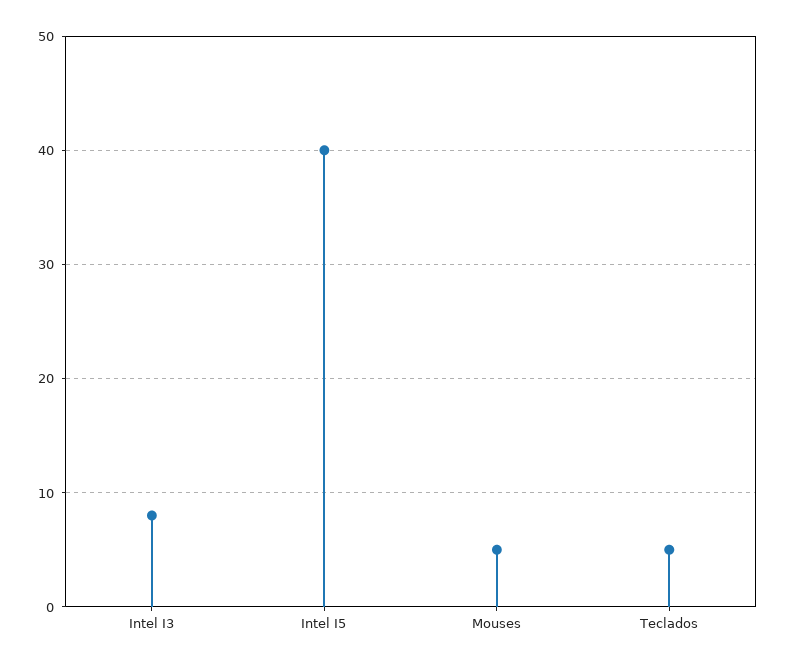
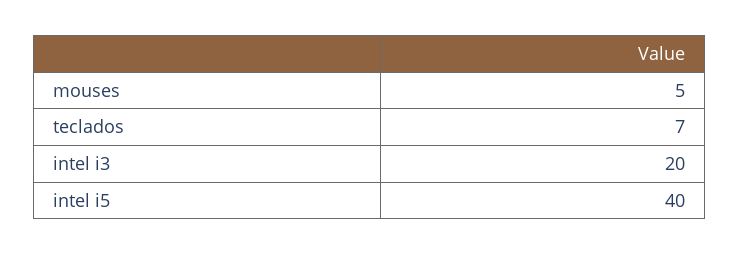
Intel I3: 8 -> 20
Teclados: 5 -> 7

